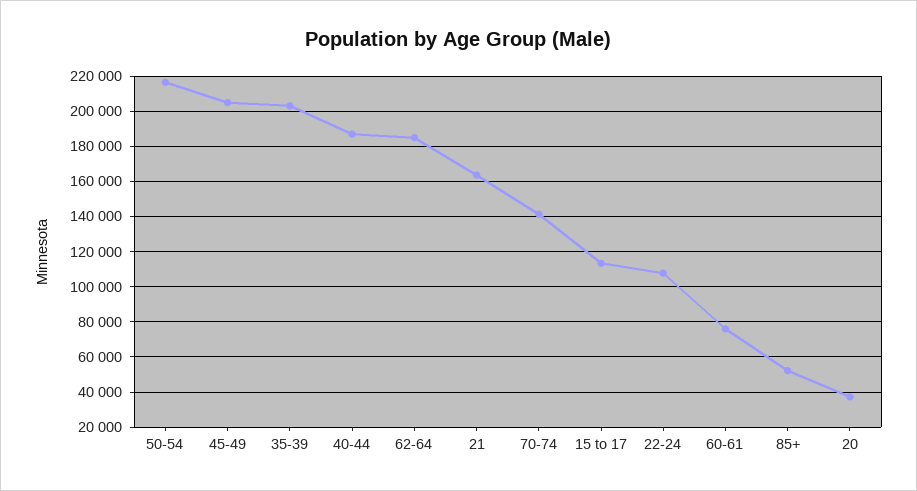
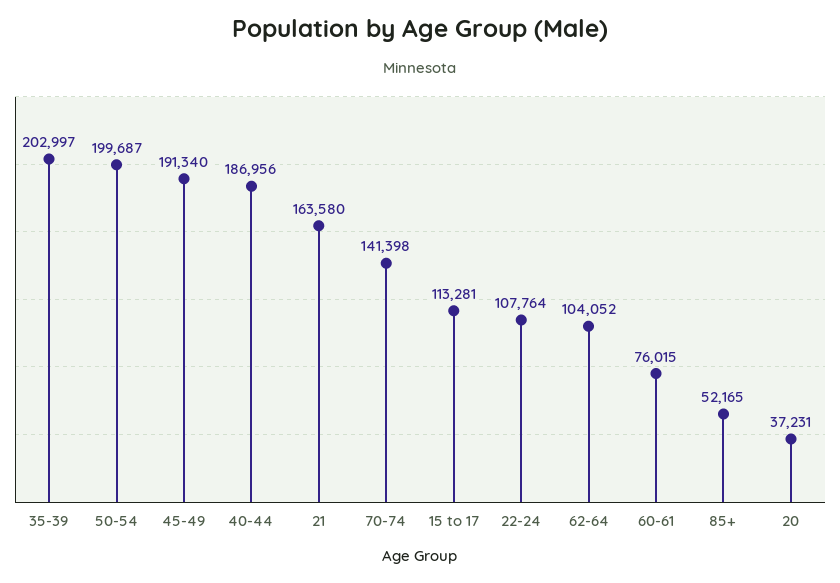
50-54: 215000 -> 199687
45-49: 205000 -> 191340
62-64: 185000 -> 104052

